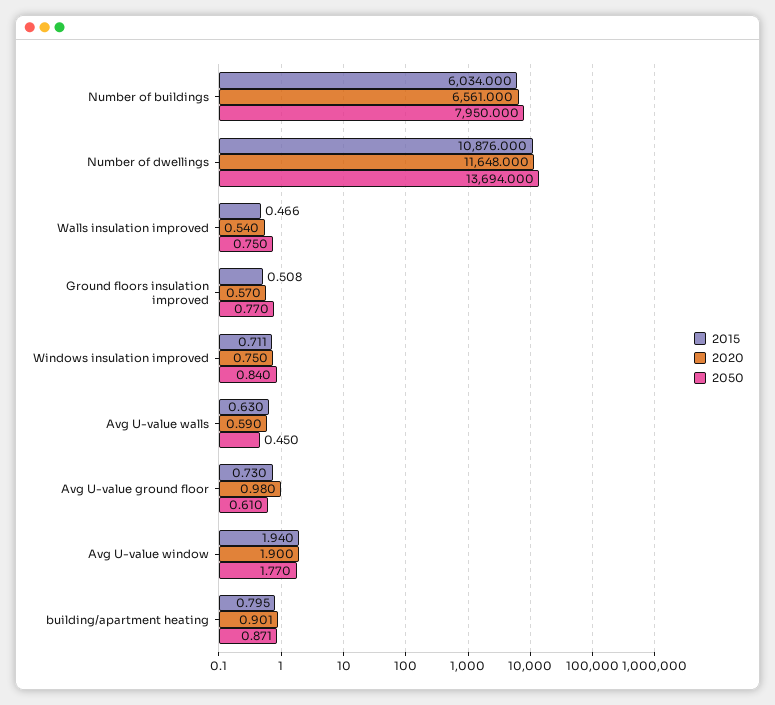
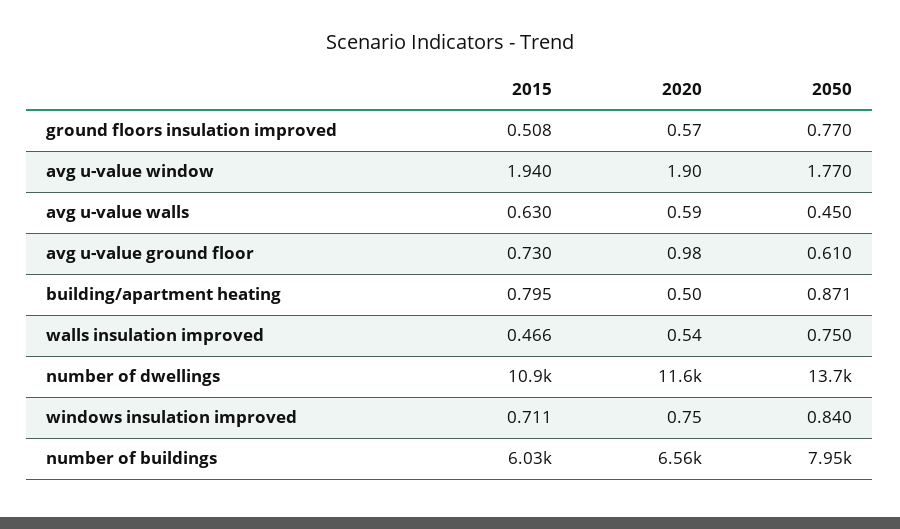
2020, building/apartment heating: 0.901 -> 0.5

